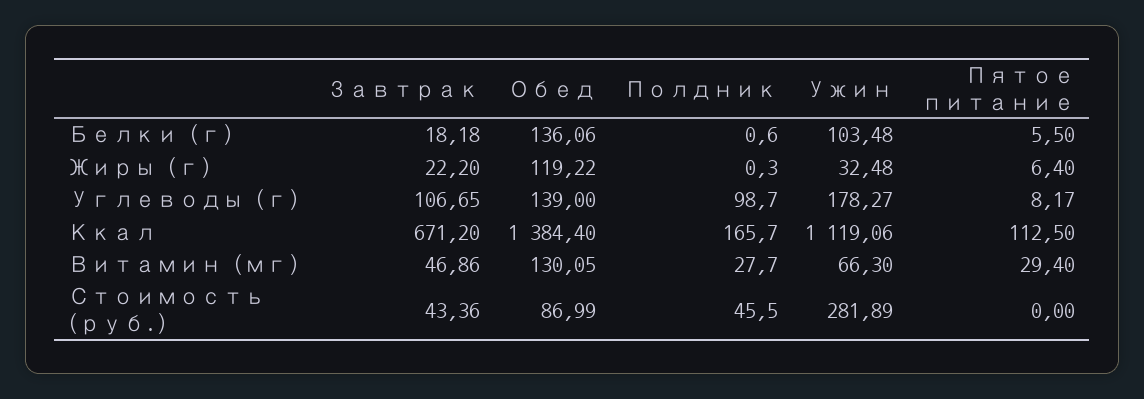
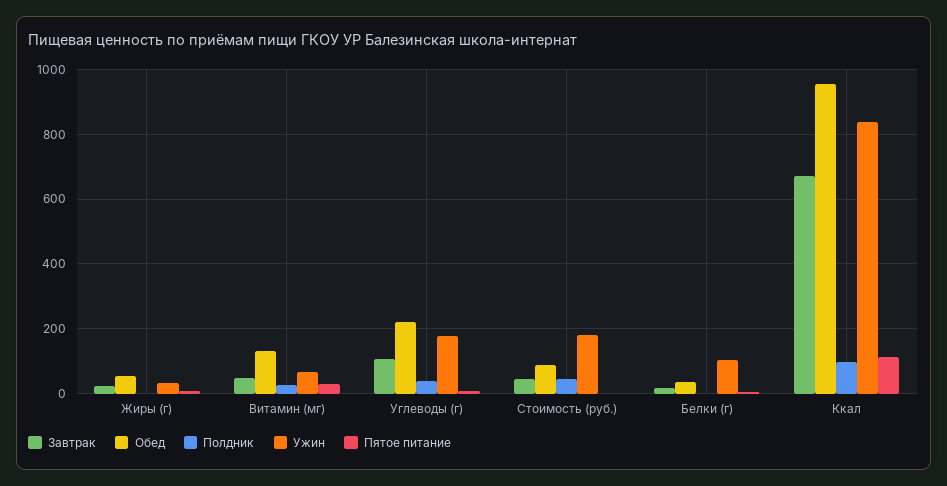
Обед, Белки (г): 136.06 -> 40
Обед, Жиры (г): 119.22 -> 60
Обед, Углеводы (г): 139 -> 220
Полдник, Углеводы (г): 98.7 -> 40
Обед, Ккал: 1384.4 -> 960
Полдник, Ккал: 165.7 -> 100
Ужин, Ккал: 1119.06 -> 840
Ужин, Стоимость (руб.): 281.89 -> 180

